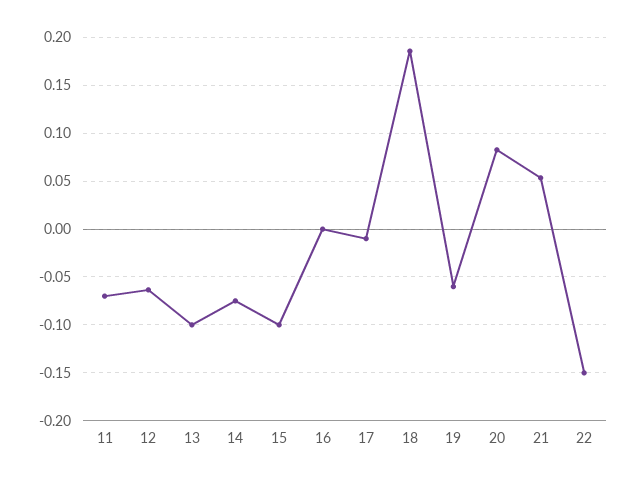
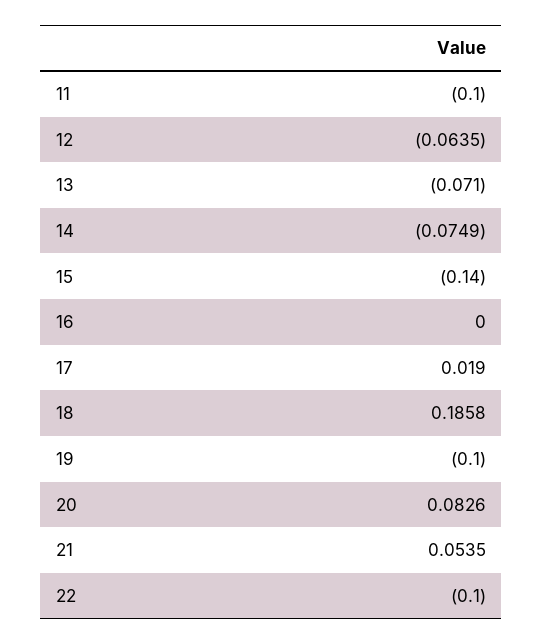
11: -0.07 -> -0.1
13: -0.1 -> -0.071
15: -0.1 -> -0.14
17: -0.01 -> 0.019
19: -0.06 -> -0.1
22: -0.15 -> -0.1

